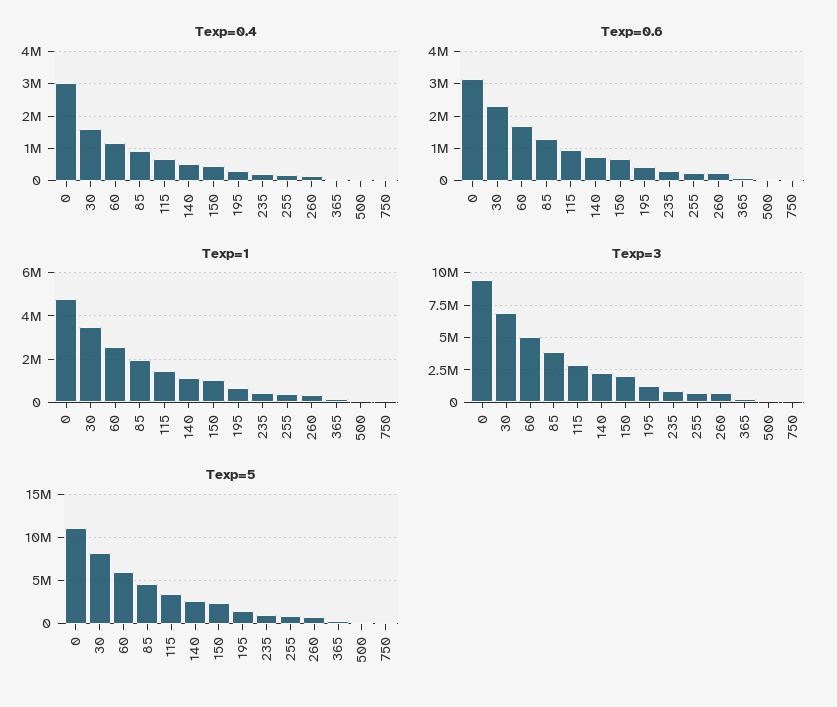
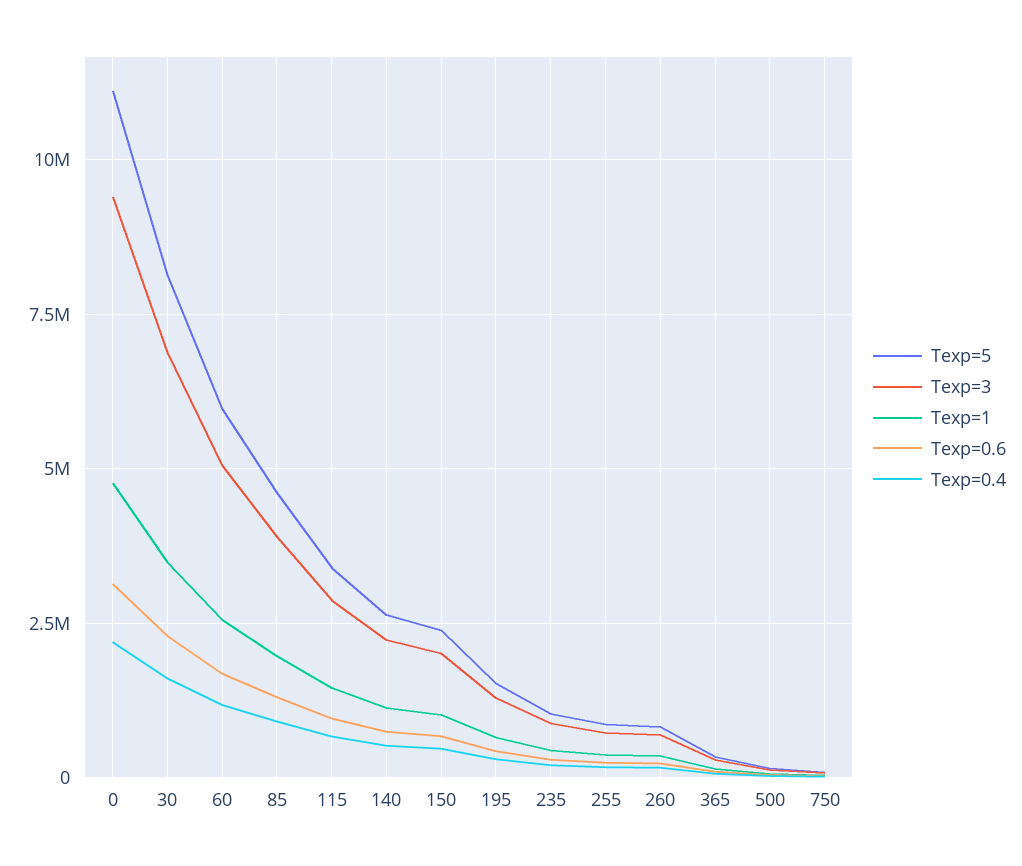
Texp=0.4, 0: 3000000 -> 2250000

